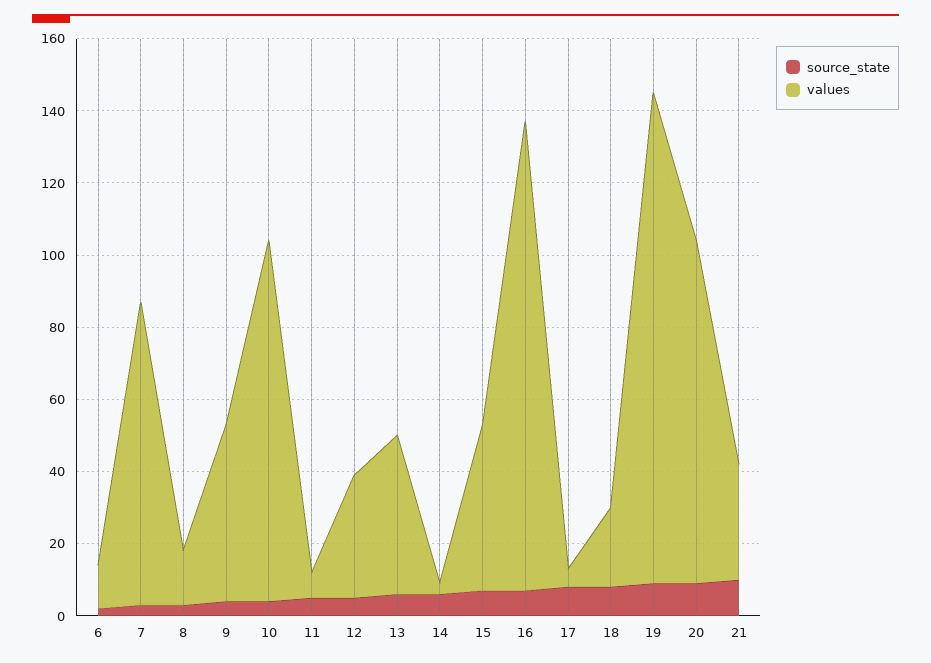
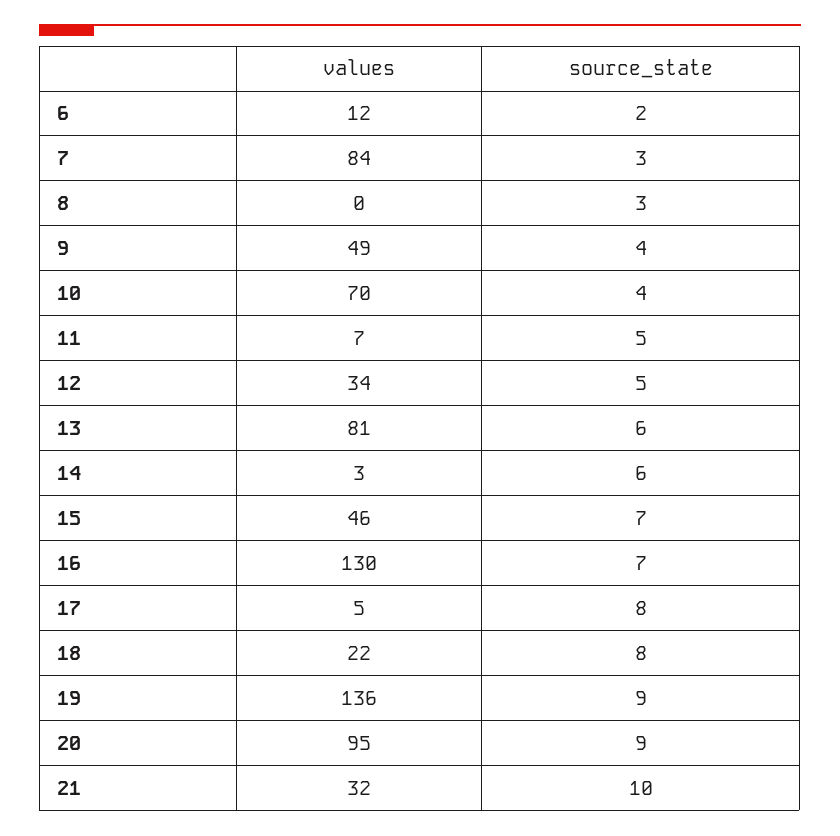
values, 8: 15 -> 0
values, 10: 100 -> 70
values, 13: 45 -> 81

